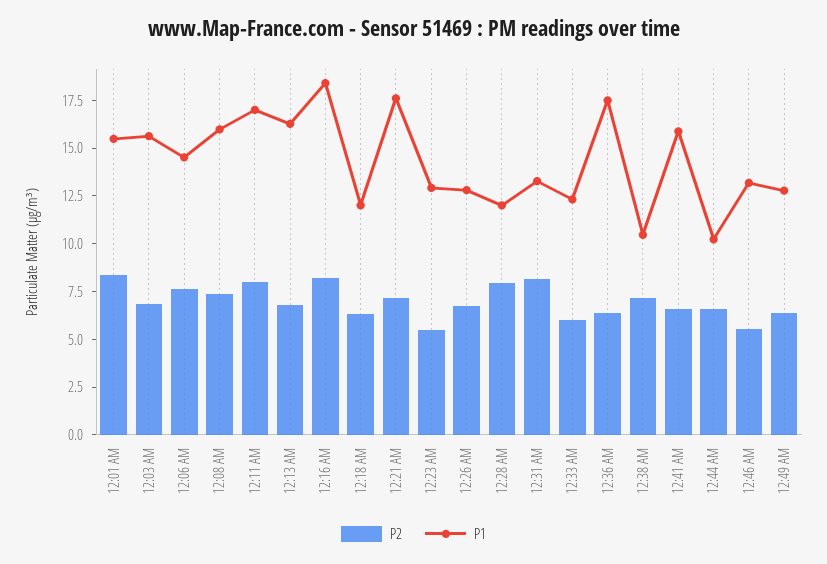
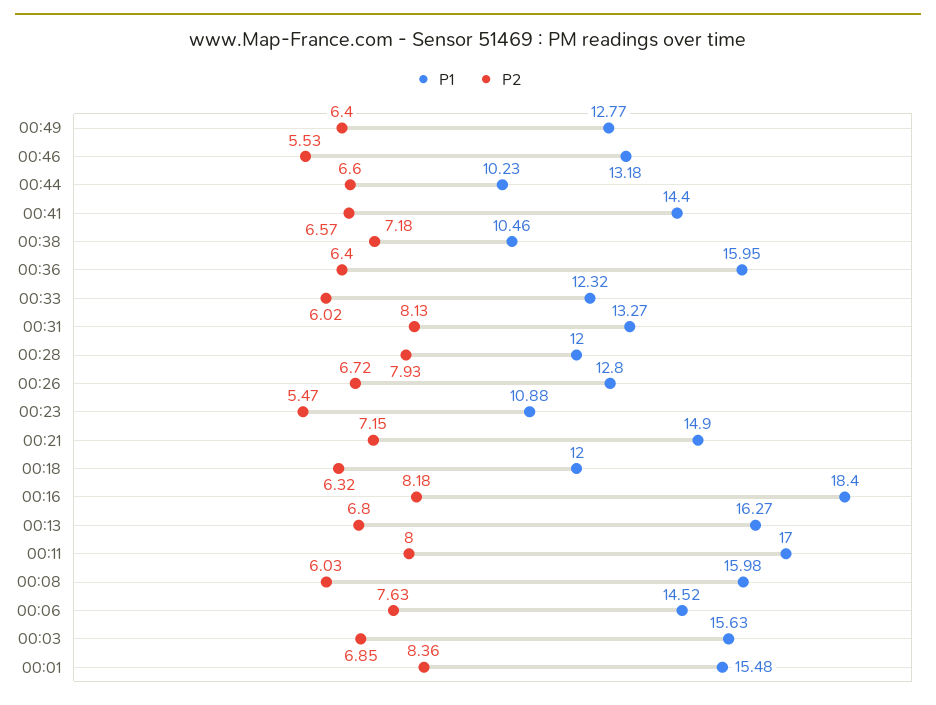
P2, 12:08 AM: 7.5 -> 6.03
P1, 12:21 AM: 17.5 -> 14.9
P1, 12:23 AM: 13 -> 10.88
P1, 12:36 AM: 17.5 -> 15.95
P1, 12:41 AM: 16 -> 14.4

